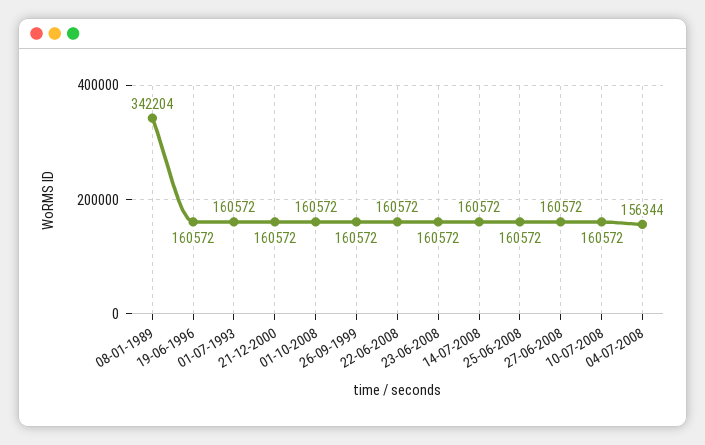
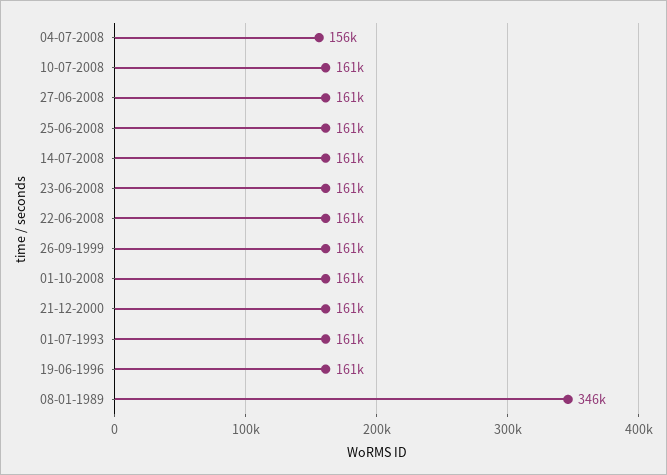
08-01-1989: 342204 -> 346000

